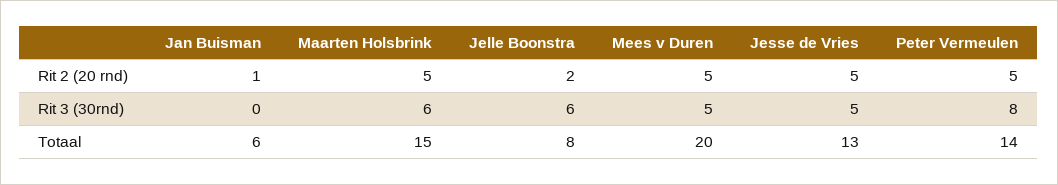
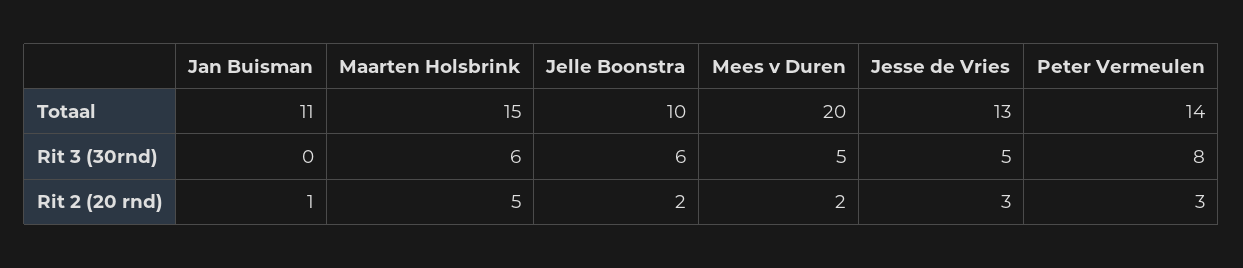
Mees v Duren, Rit 2 (20 rnd): 5 -> 2
Jesse de Vries, Rit 2 (20 rnd): 5 -> 3
Peter Vermeulen, Rit 2 (20 rnd): 5 -> 3
Jan Buisman, Totaal: 6 -> 11
Jelle Boonstra, Totaal: 8 -> 10

